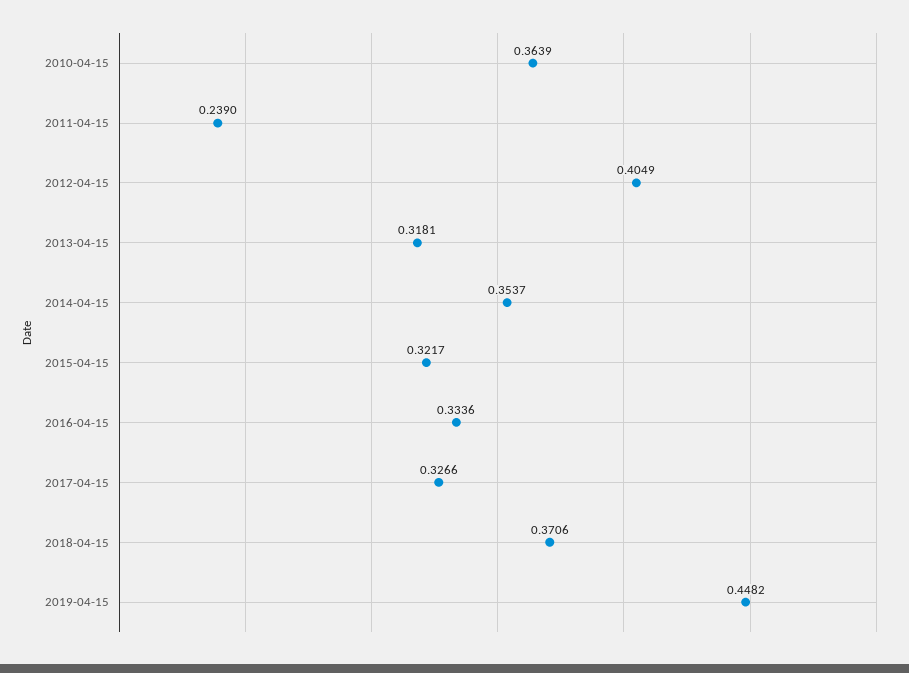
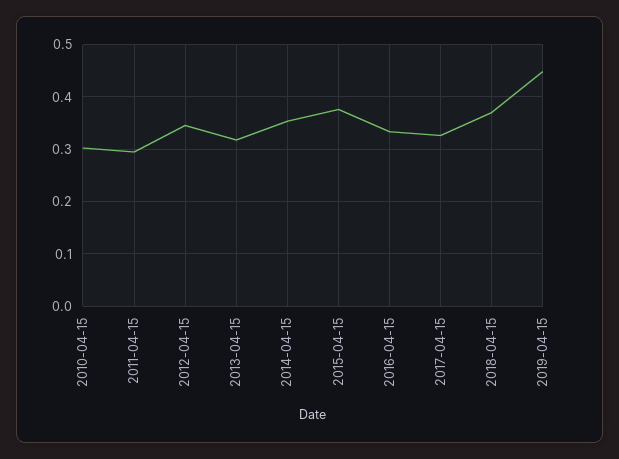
2010-04-15: 0.3639 -> 0.3
2011-04-15: 0.239 -> 0.3
2012-04-15: 0.4049 -> 0.34
2015-04-15: 0.3217 -> 0.38

